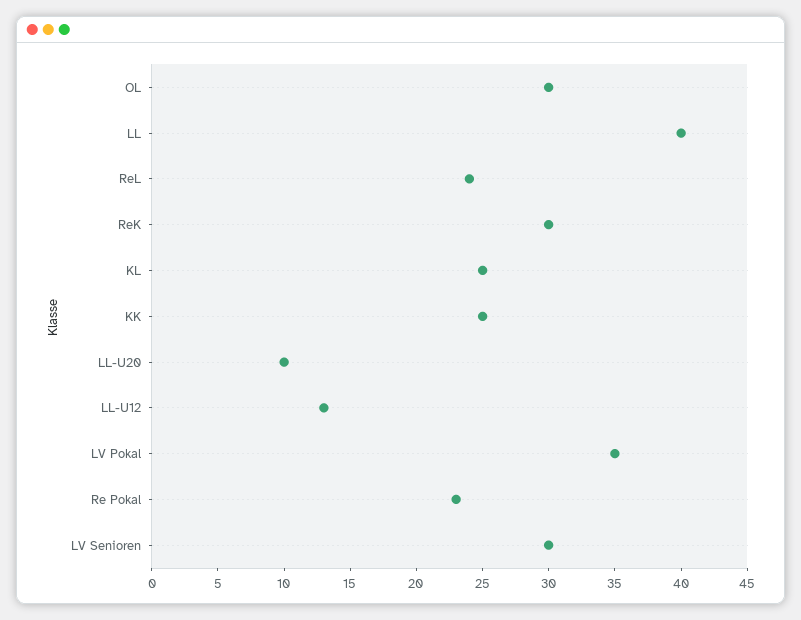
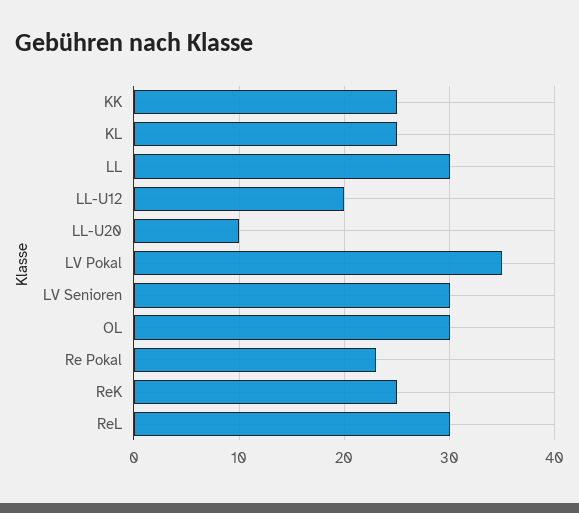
LL: 40 -> 30
ReL: 24 -> 30
ReK: 30 -> 25
LL-U12: 13 -> 20

